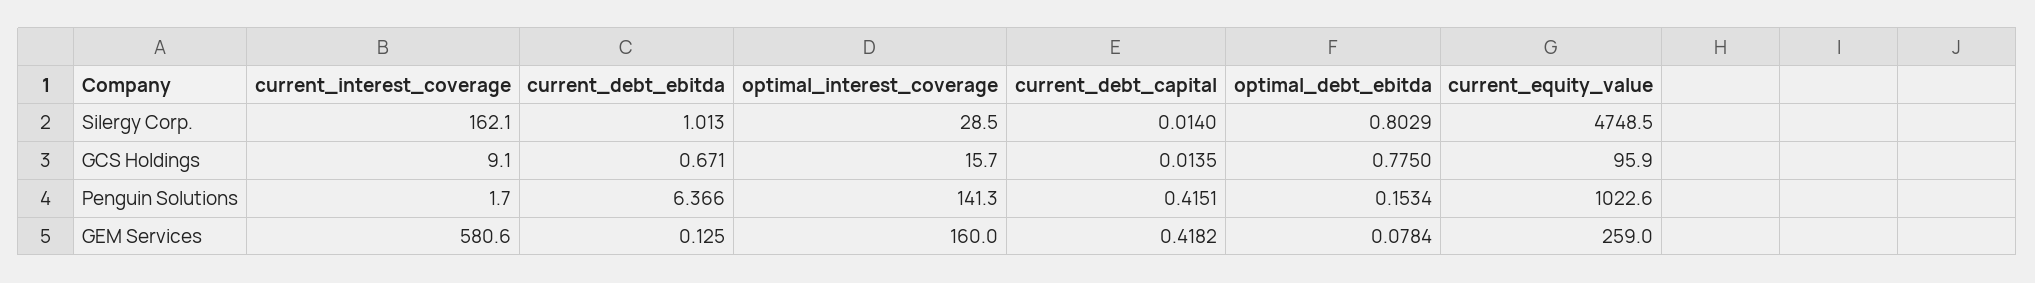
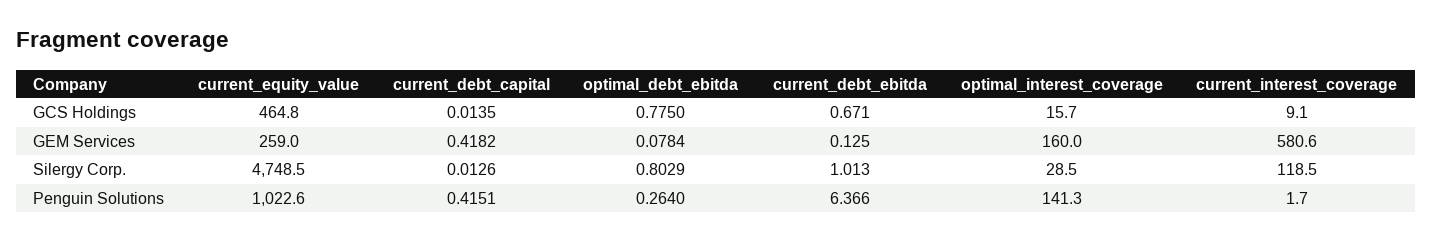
current_interest_coverage, Silergy Corp.: 162.1 -> 118.5
current_debt_capital, Silergy Corp.: 0.014 -> 0.0126
current_equity_value, GCS Holdings: 95.9 -> 464.8
optimal_debt_ebitda, Penguin Solutions: 0.1534 -> 0.264

